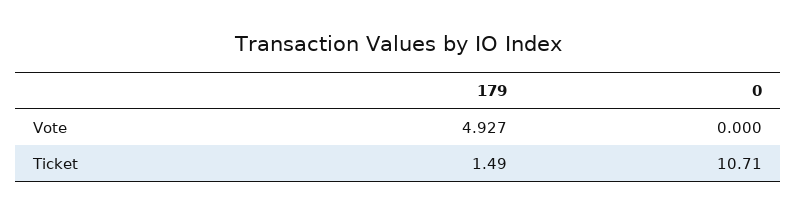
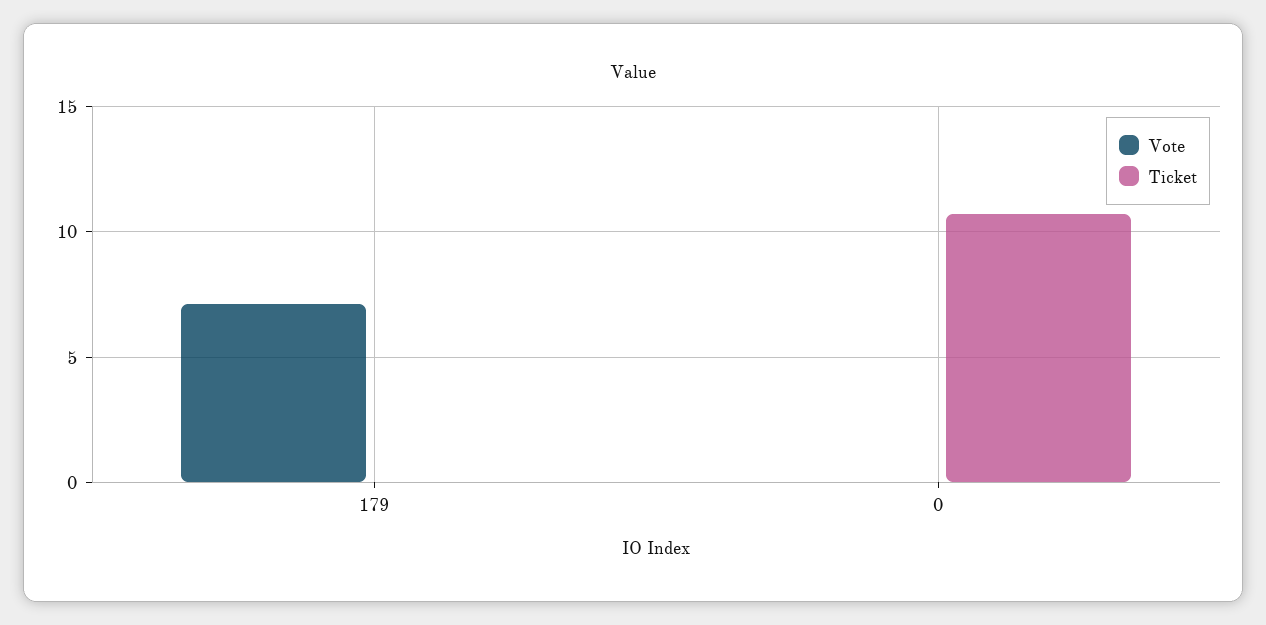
Vote, 179: 4.927 -> 7
Ticket, 179: 1.49 -> 0

